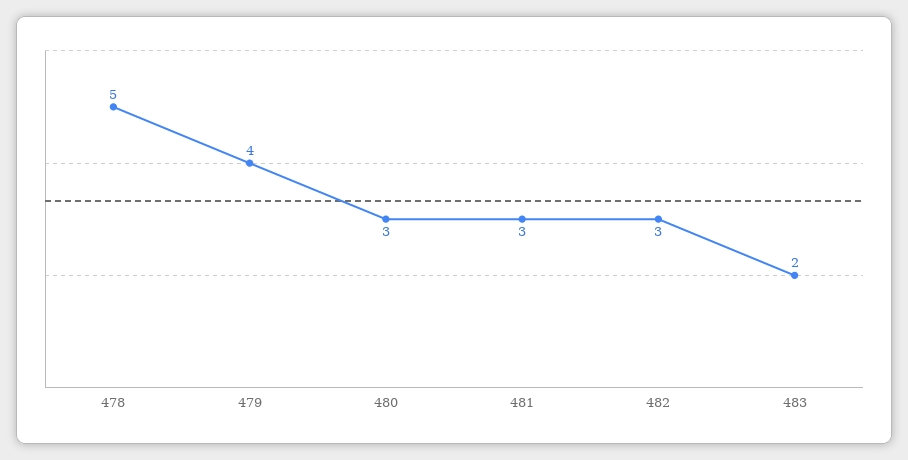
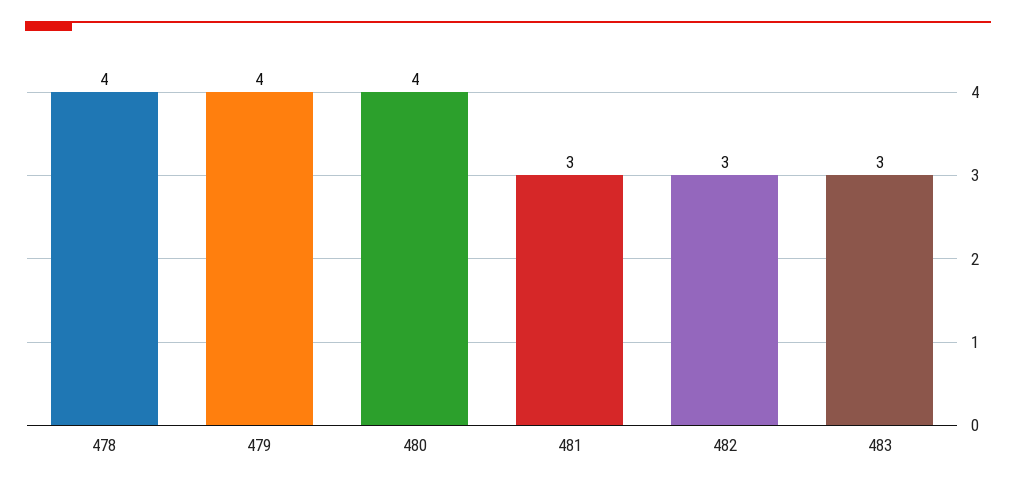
478: 5 -> 4
480: 3 -> 4
483: 2 -> 3

